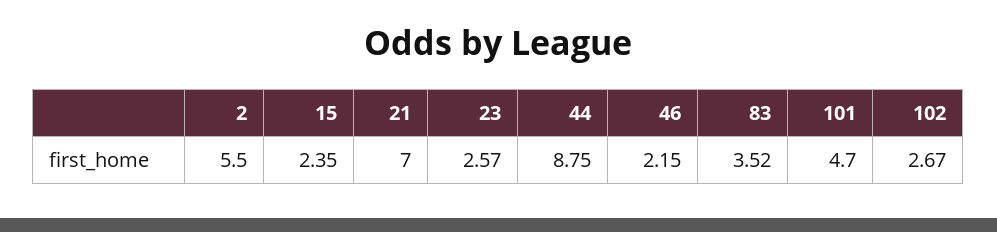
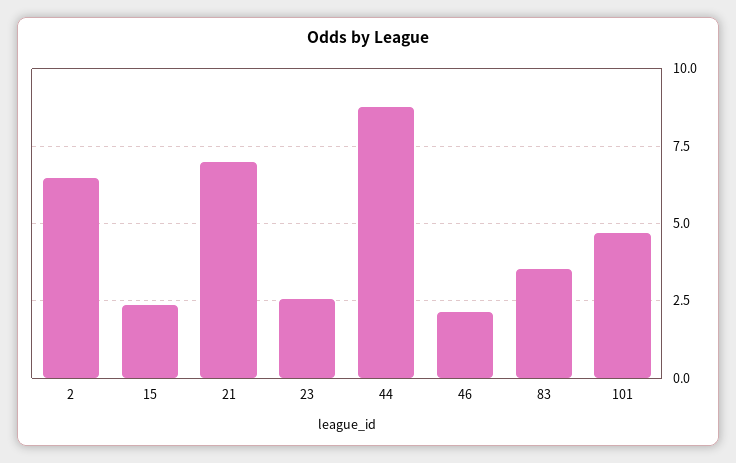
2: 5.5 -> 6.5
102: 2.67 -> none

